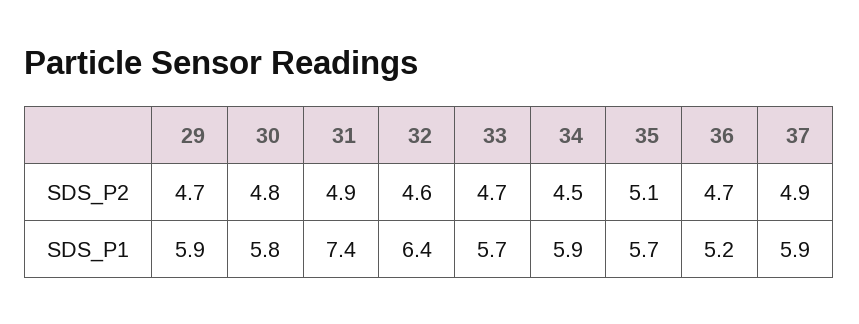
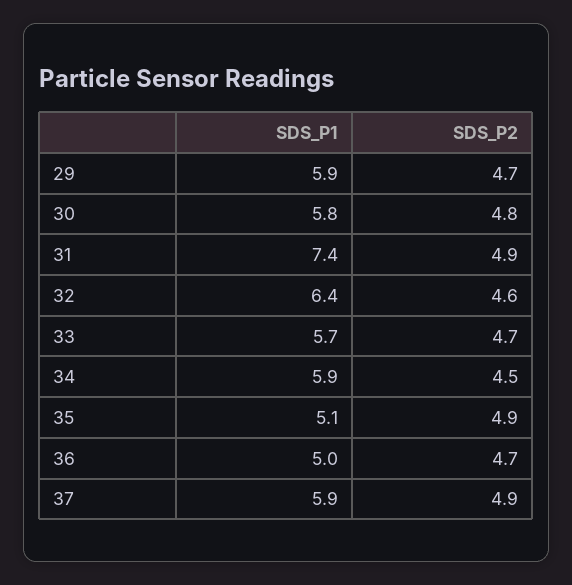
35, SDS_P2: 5.1 -> 4.9
35, SDS_P1: 5.7 -> 5.1
36, SDS_P1: 5.2 -> 5

